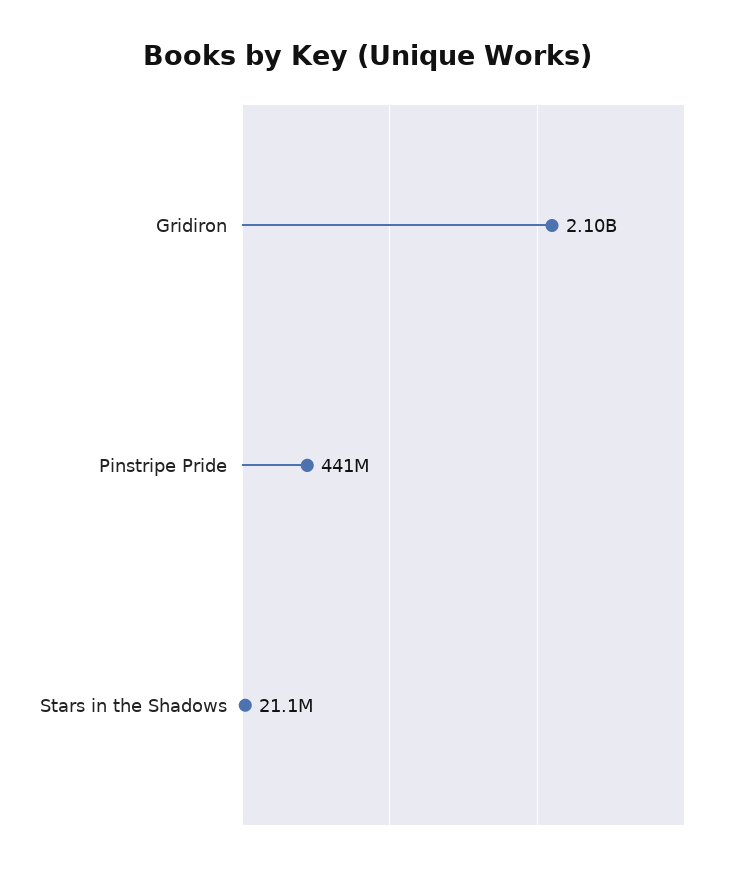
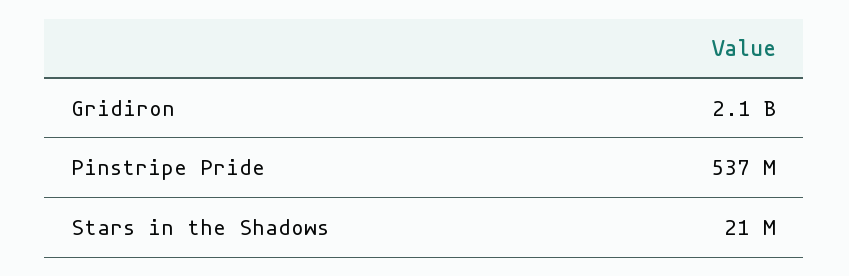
Pinstripe Pride: 441000000 -> 537000000

